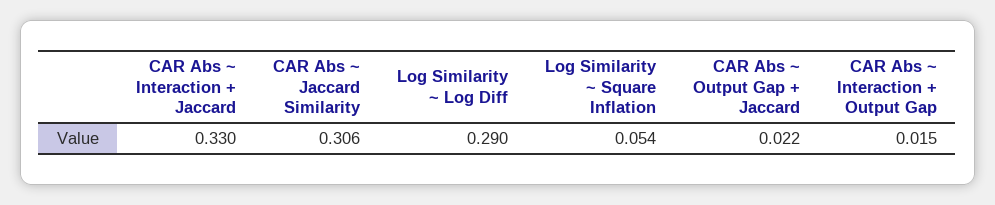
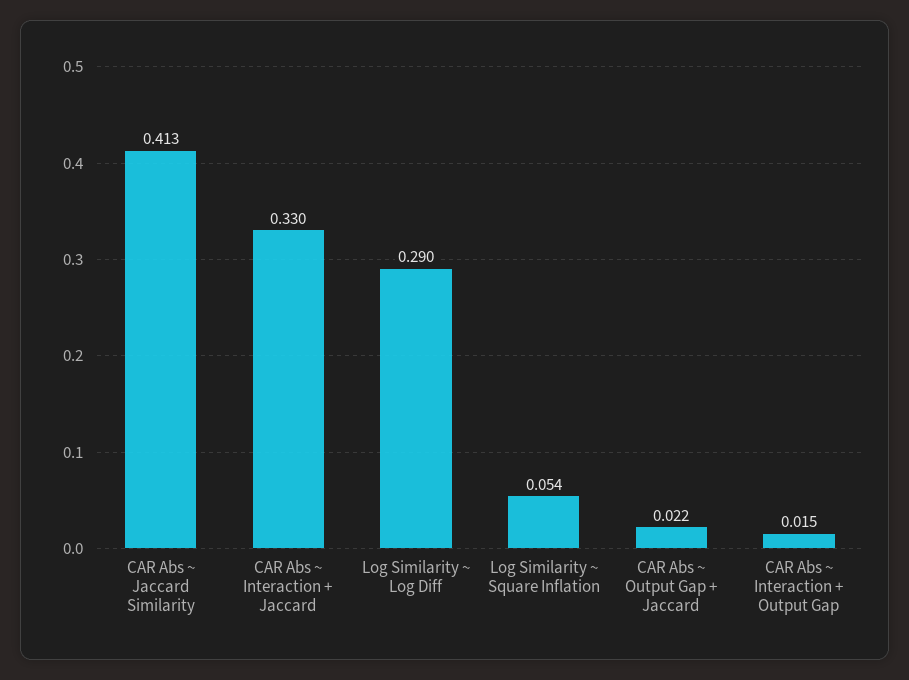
CAR Abs ~ Jaccard Similarity: 0.306 -> 0.413

